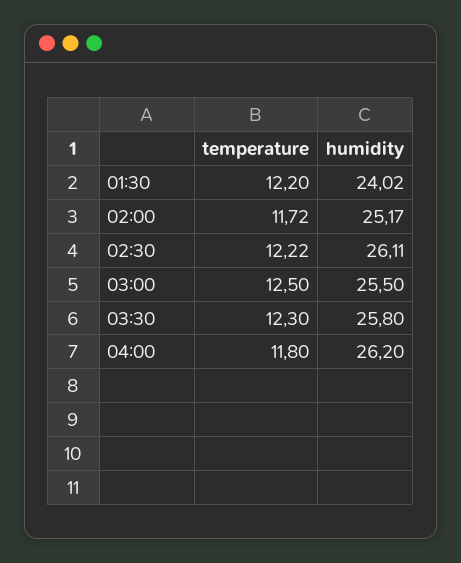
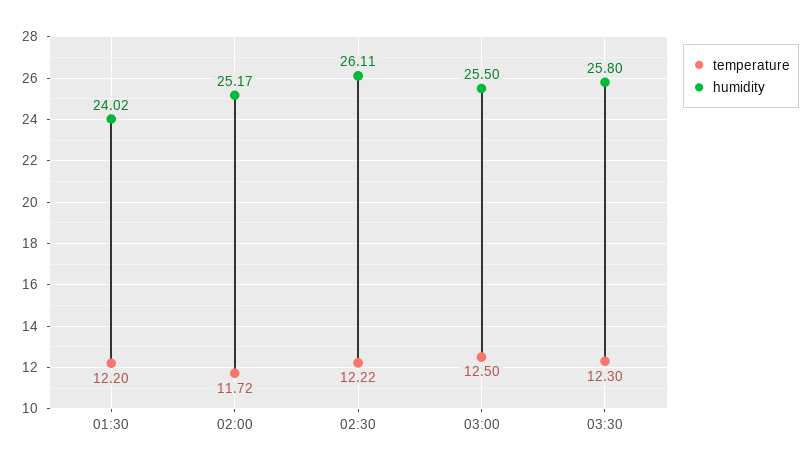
temperature, 04:00: 11.8 -> none
humidity, 04:00: 26.2 -> none

